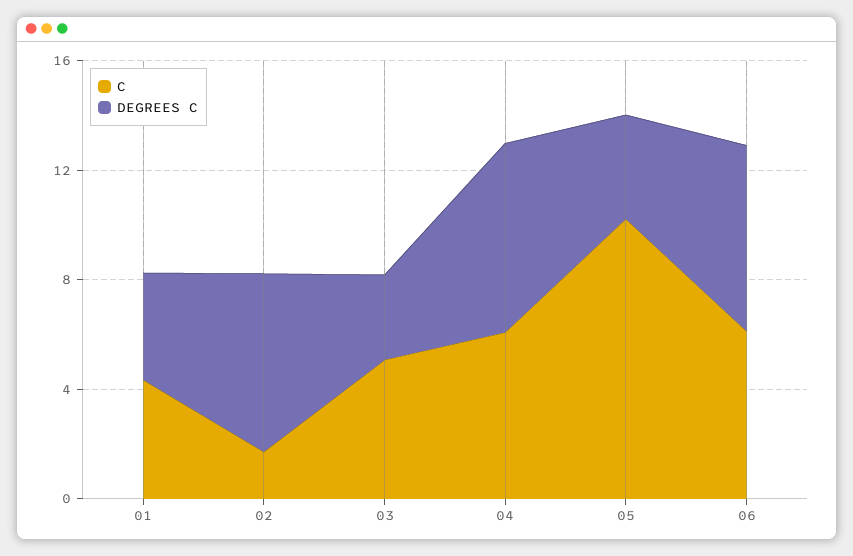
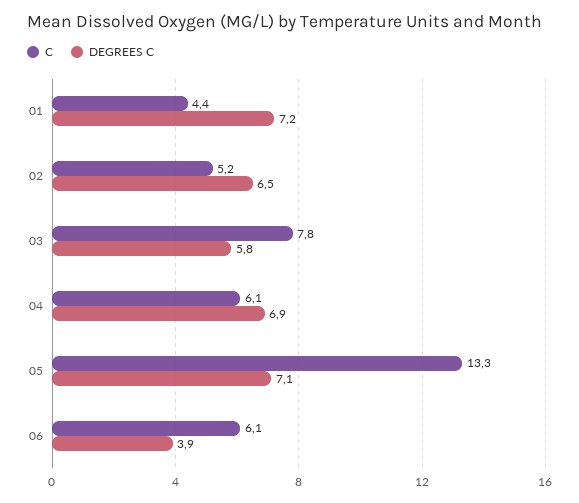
DEGREES C, 01: 4 -> 7.2
C, 02: 2 -> 5.2
C, 03: 5 -> 7.8
DEGREES C, 03: 3 -> 5.8
C, 05: 10 -> 13.3
DEGREES C, 05: 4 -> 7.1
DEGREES C, 06: 7 -> 3.9

